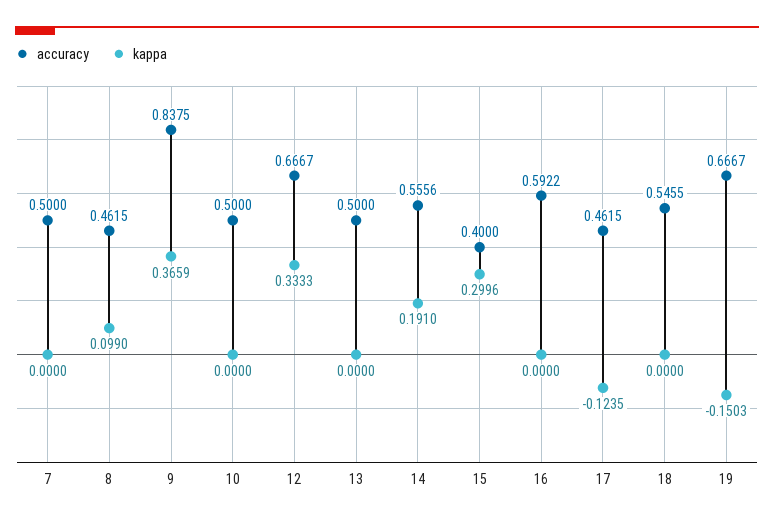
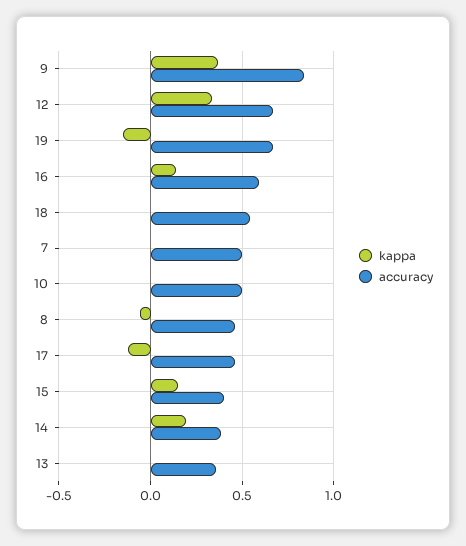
kappa, 8: 0.099 -> -0.05
accuracy, 13: 0.5 -> 0.35
accuracy, 14: 0.5556 -> 0.4
kappa, 15: 0.2996 -> 0.15
kappa, 16: 0 -> 0.15

